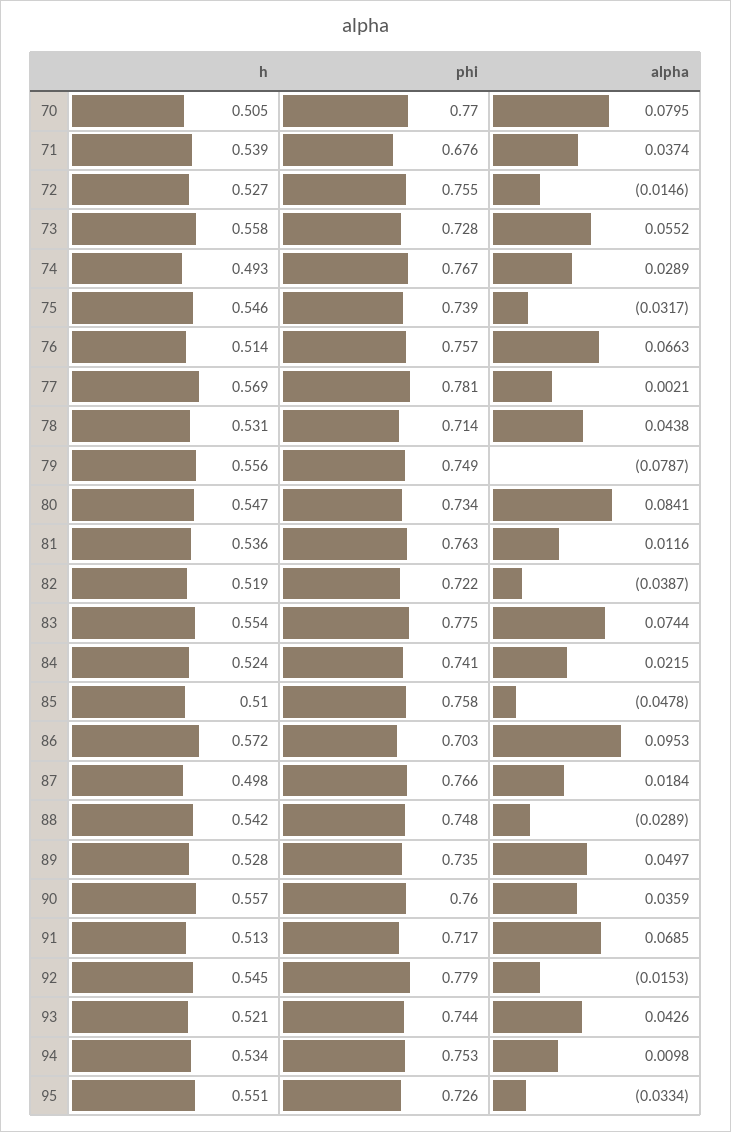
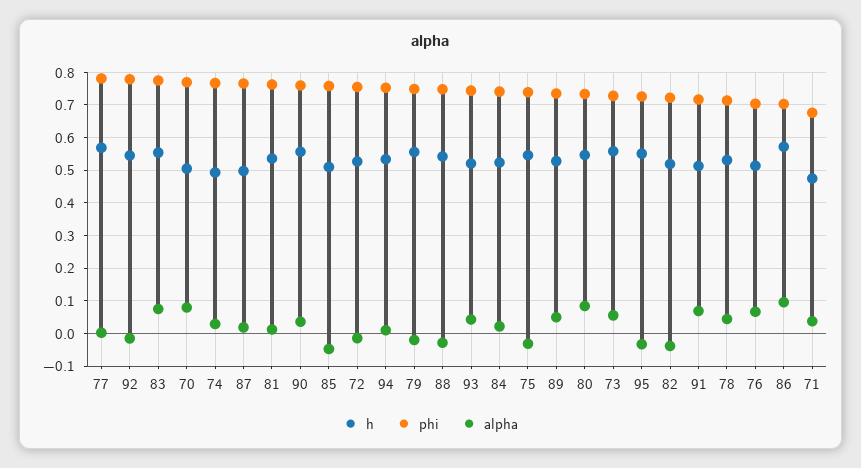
h, 71: 0.539 -> 0.48
phi, 76: 0.757 -> 0.7
alpha, 79: -0.0787 -> -0.02

